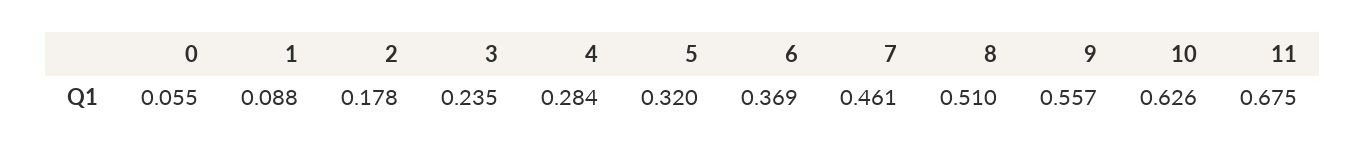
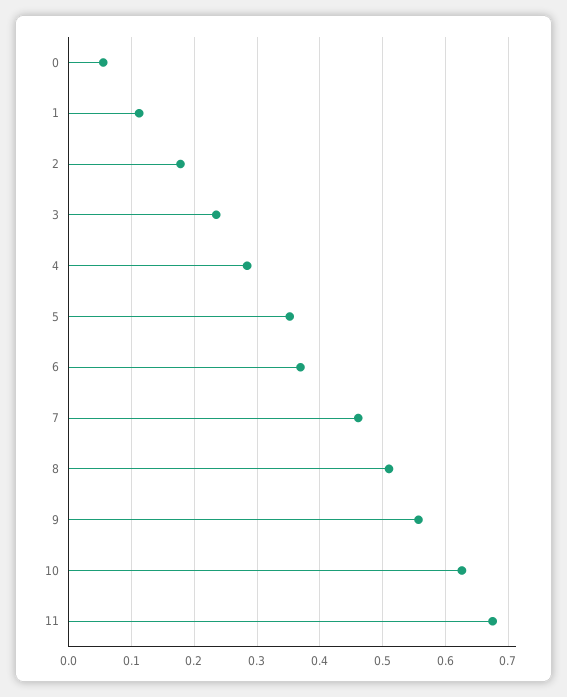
1: 0.088 -> 0.11
5: 0.32 -> 0.35

